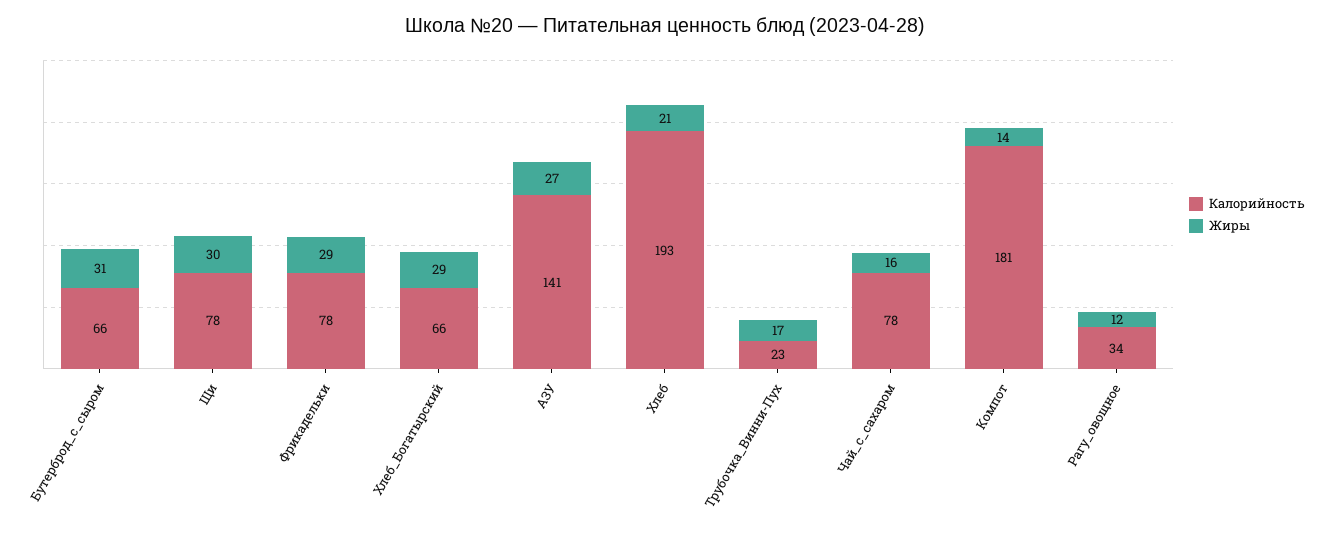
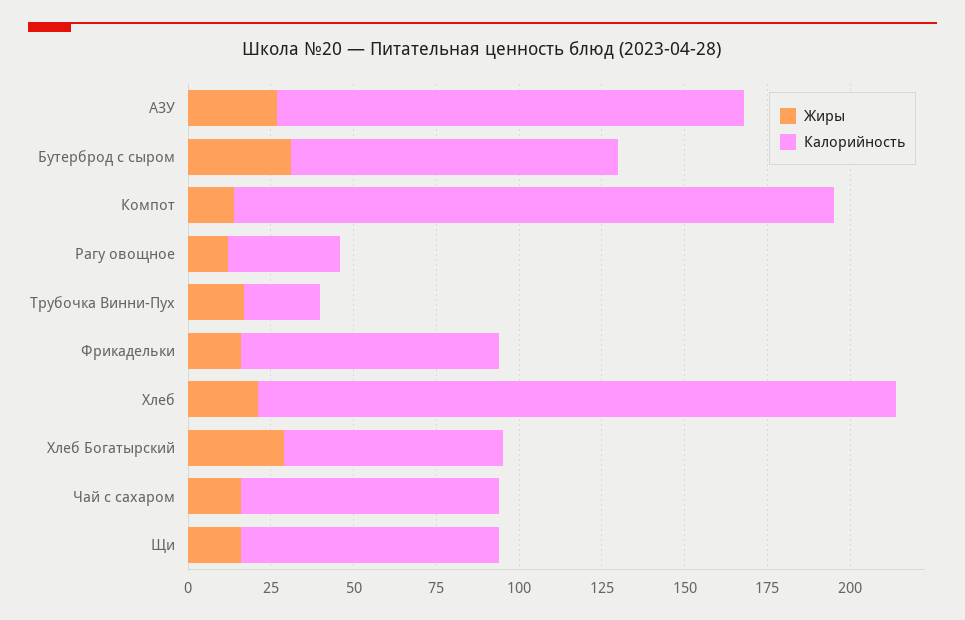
Калорийность, Бутерброд_с_сыром: 66 -> 100
Жиры, Щи: 30 -> 15
Жиры, Фрикадельки: 29 -> 15

